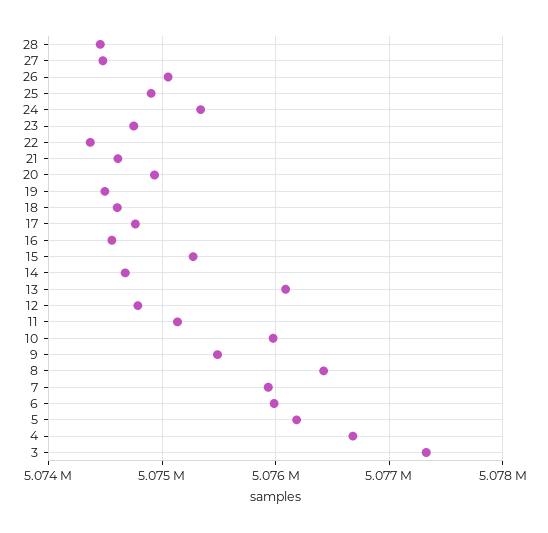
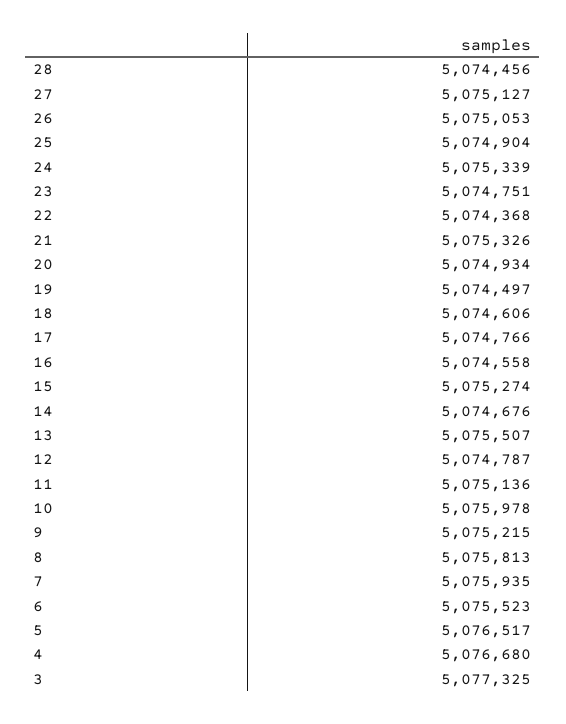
27: 5074500 -> 5075127
21: 5074600 -> 5075326
13: 5076100 -> 5075507
9: 5075500 -> 5075215
8: 5076400 -> 5075813
6: 5076000 -> 5075523
5: 5076200 -> 5076517

